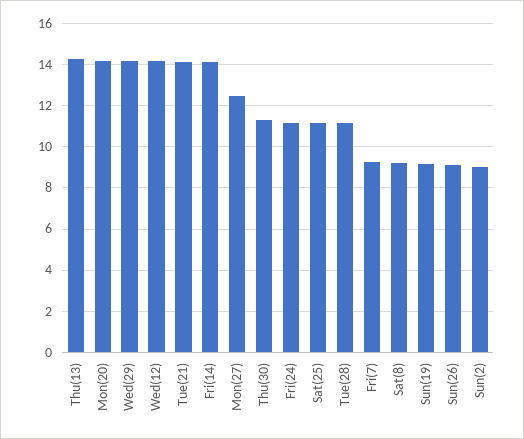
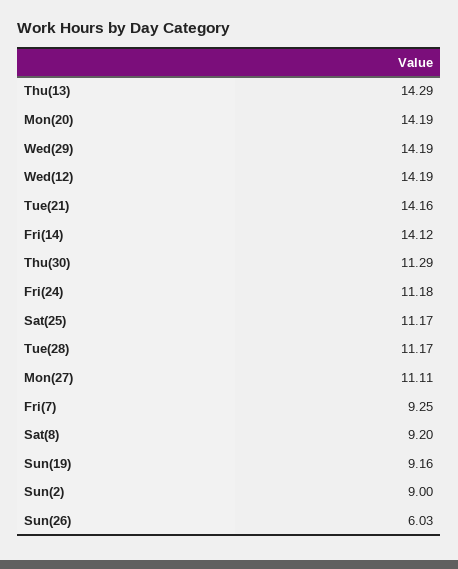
Mon(27): 12.5 -> 11.11
Sun(26): 9 -> 6.03

